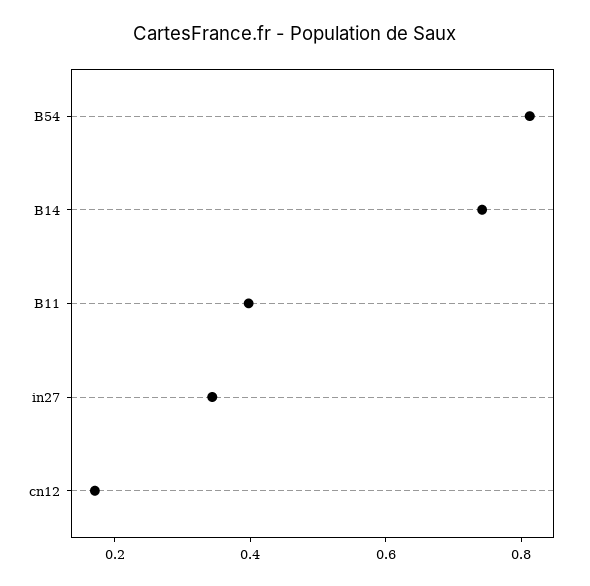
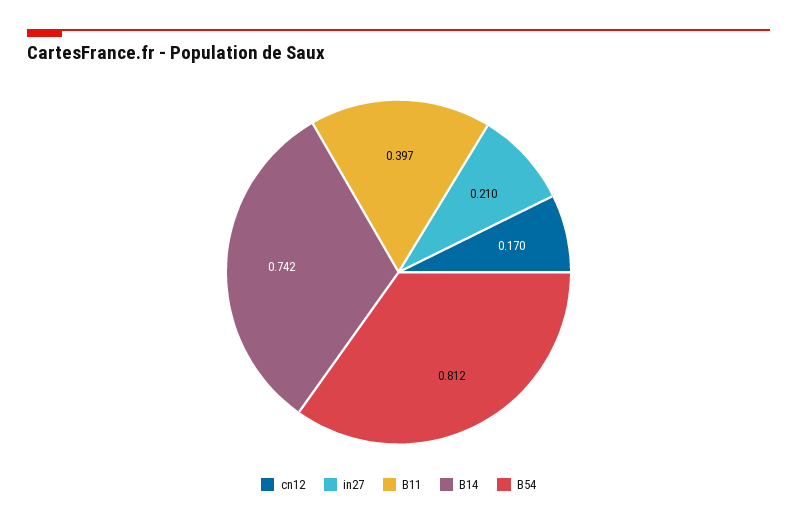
in27: 0.35 -> 0.21

